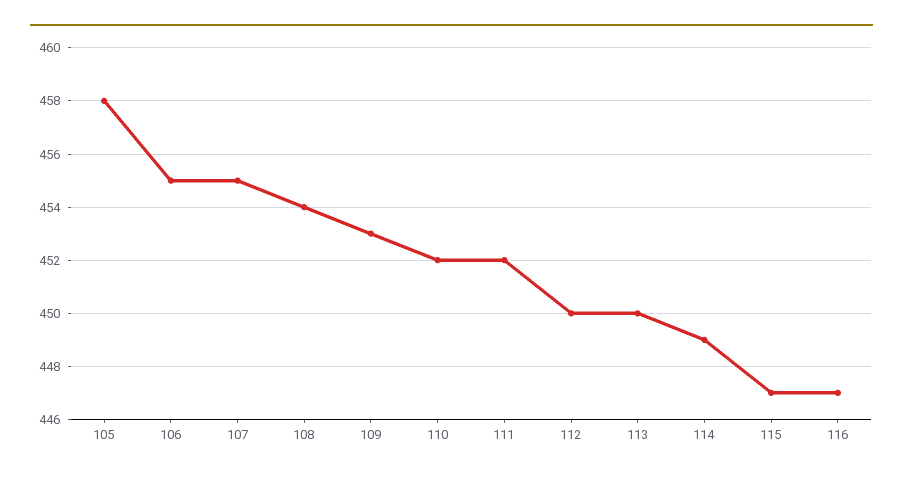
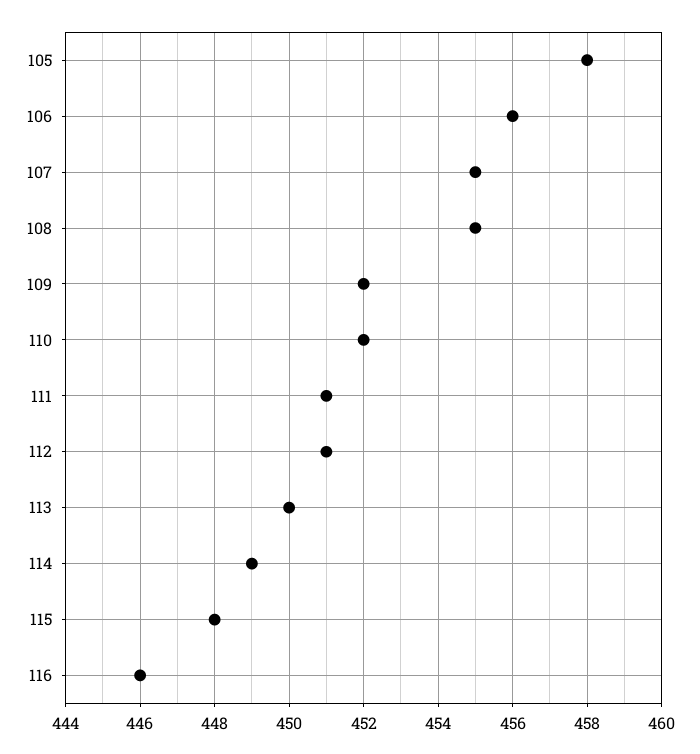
106: 455 -> 456
108: 454 -> 455
109: 453 -> 452
111: 452 -> 451
112: 450 -> 451
115: 447 -> 448
116: 447 -> 446

